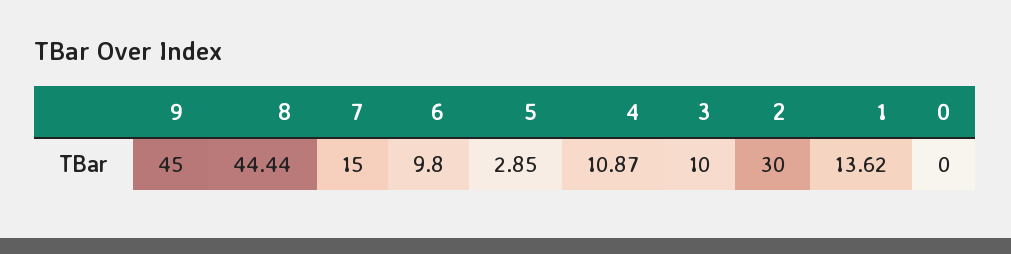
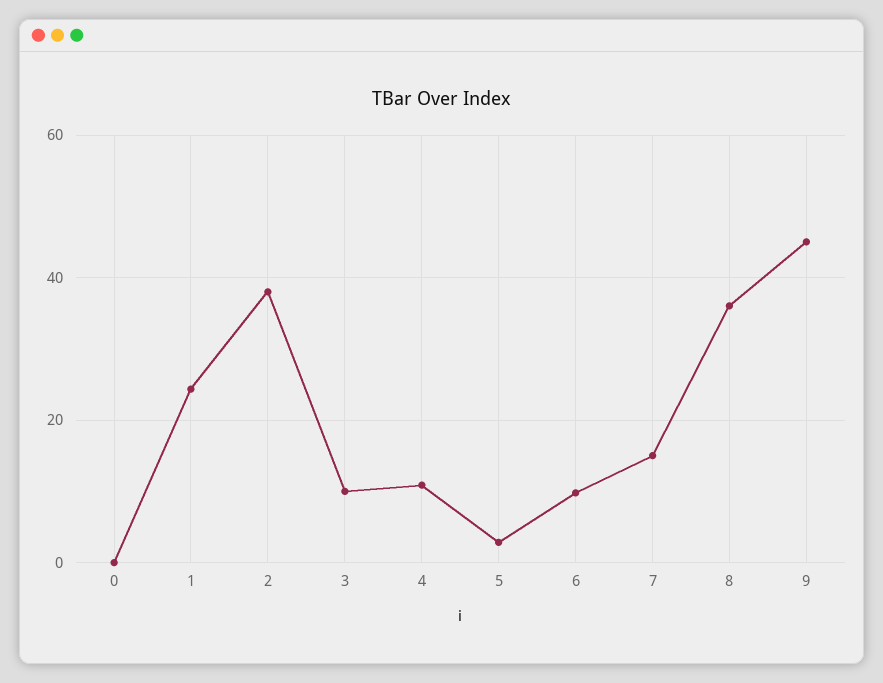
8: 44.44 -> 36
2: 30 -> 38
1: 13.62 -> 24

